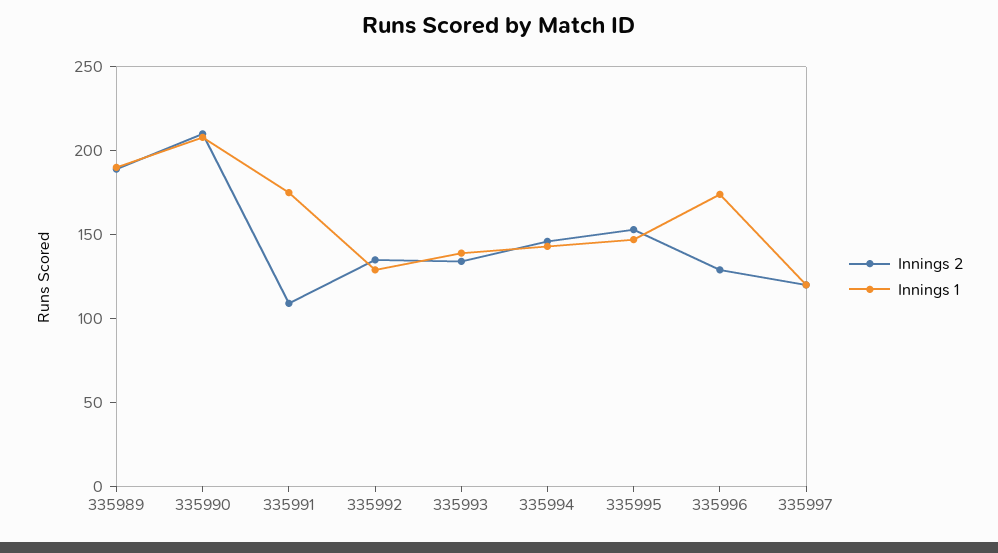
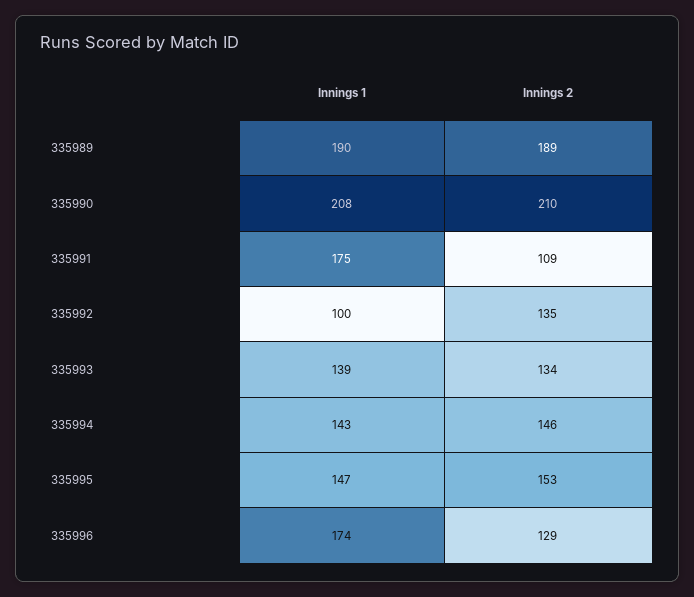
Innings 1, 335992: 130 -> 100
Innings 2, 335997: 120 -> none
Innings 1, 335997: 120 -> none

